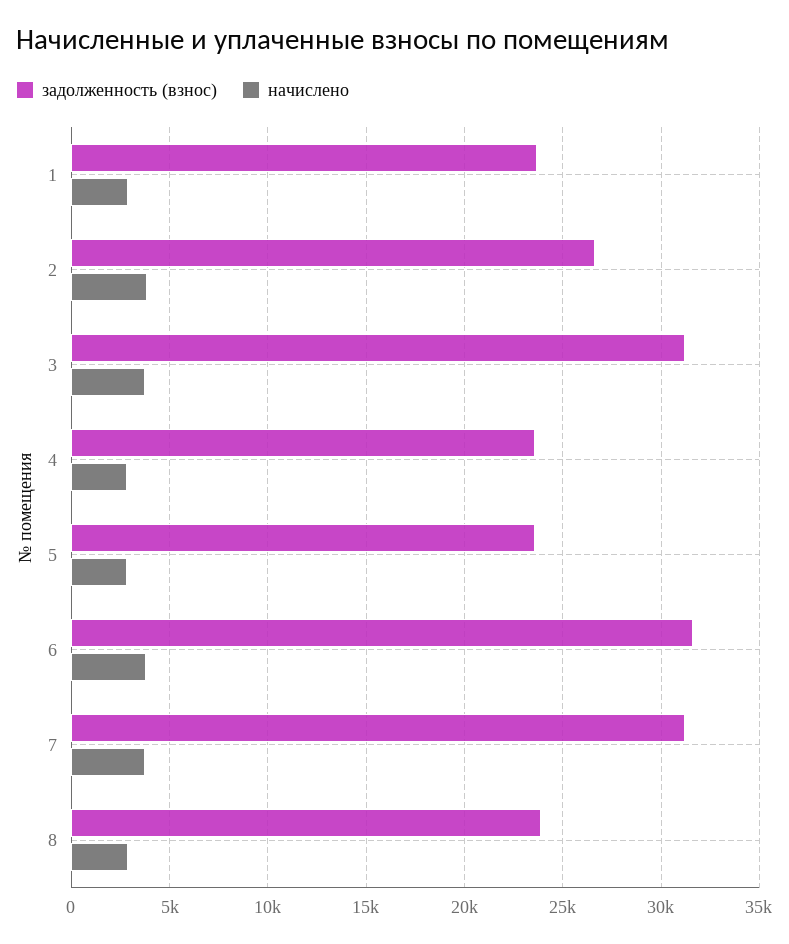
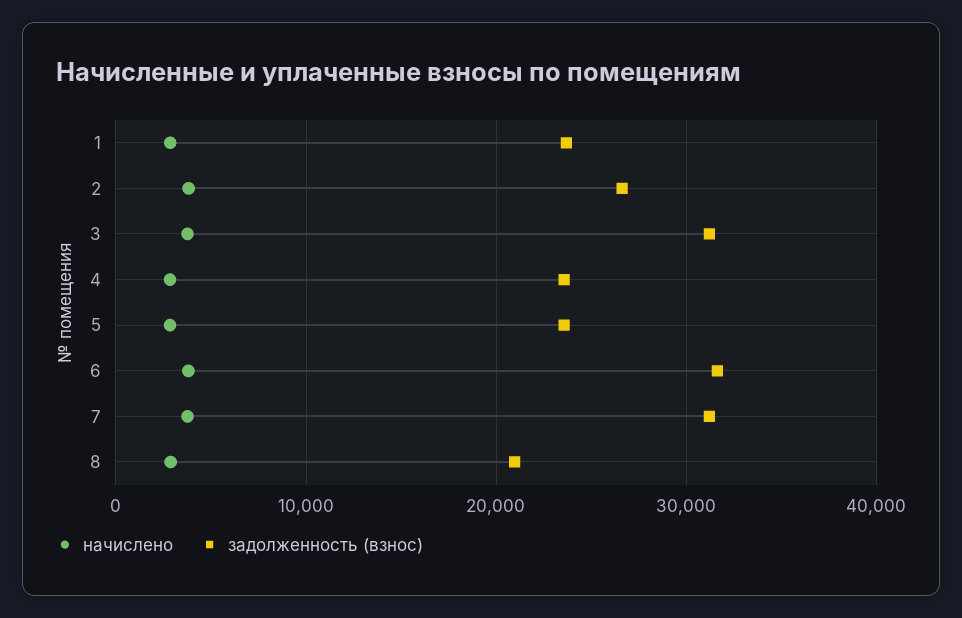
задолженность (взнос), 8: 24000 -> 21000

